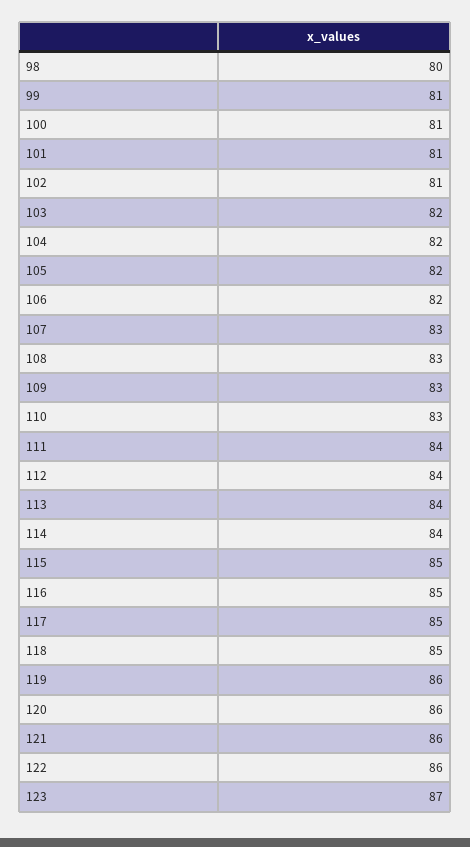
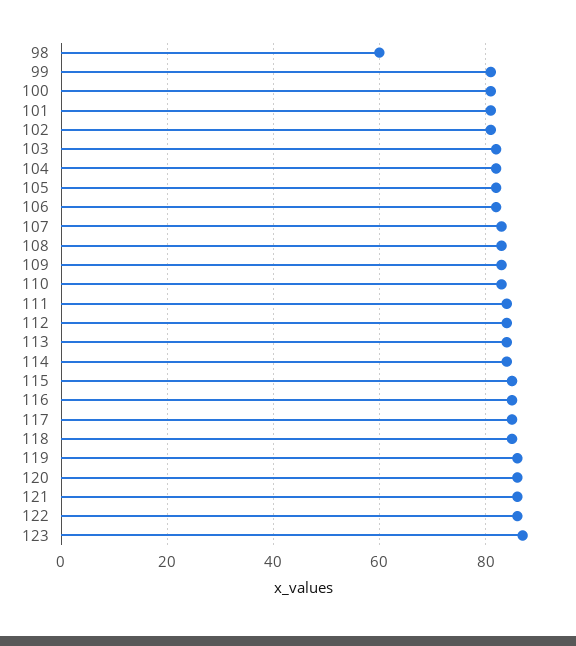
98: 80 -> 60

